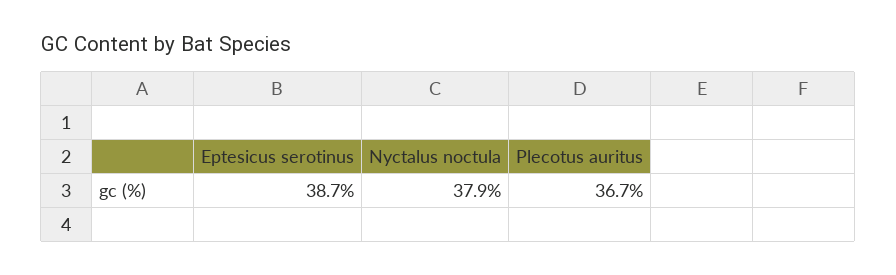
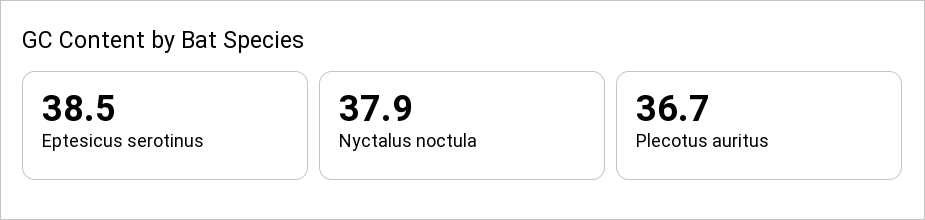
Eptesicus serotinus: 38.7 -> 38.5

